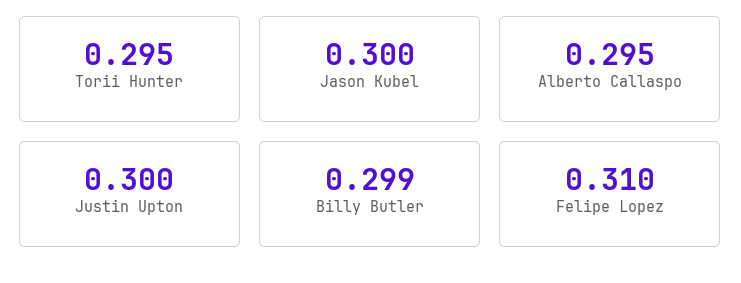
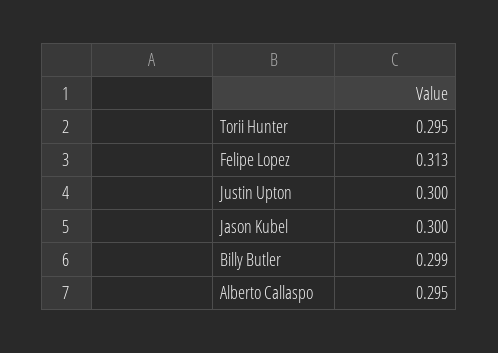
Felipe Lopez: 0.31 -> 0.313

